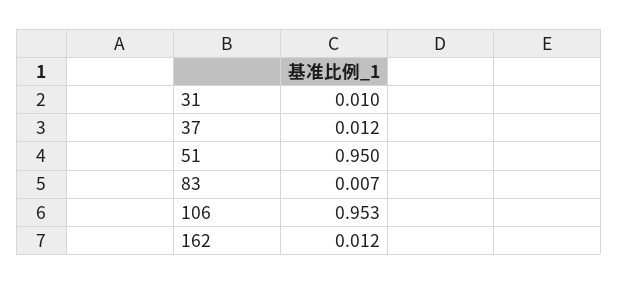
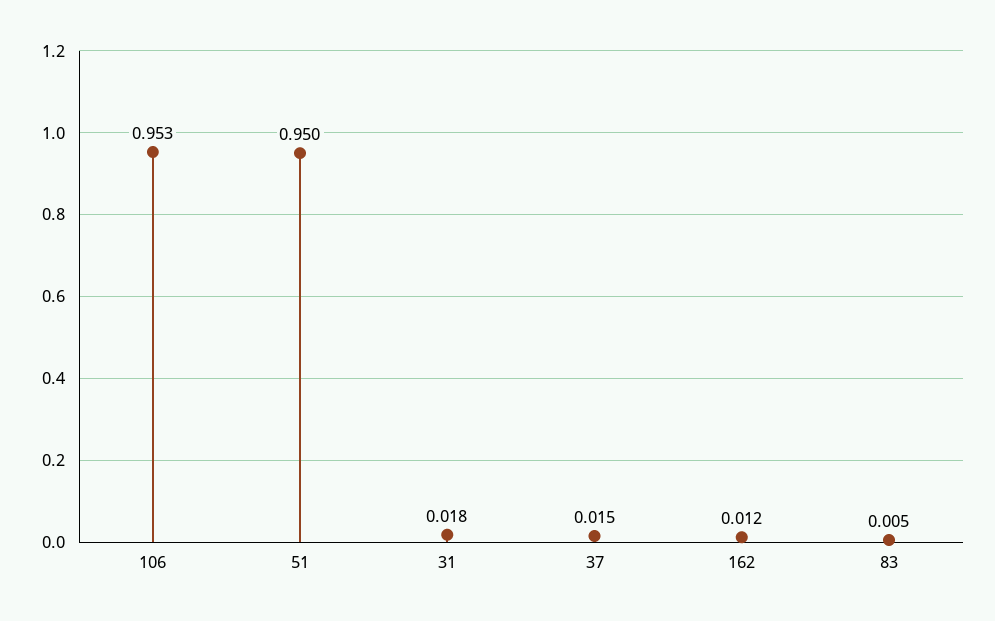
31: 0.01 -> 0.018
37: 0.012 -> 0.015
83: 0.007 -> 0.005

